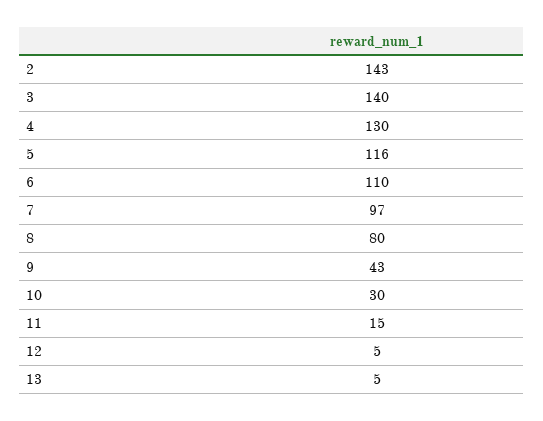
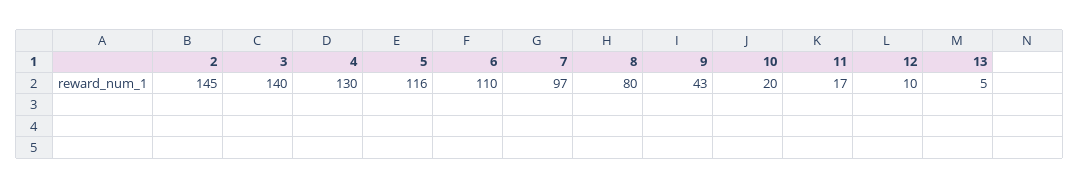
2: 143 -> 145
10: 30 -> 20
11: 15 -> 17
12: 5 -> 10

